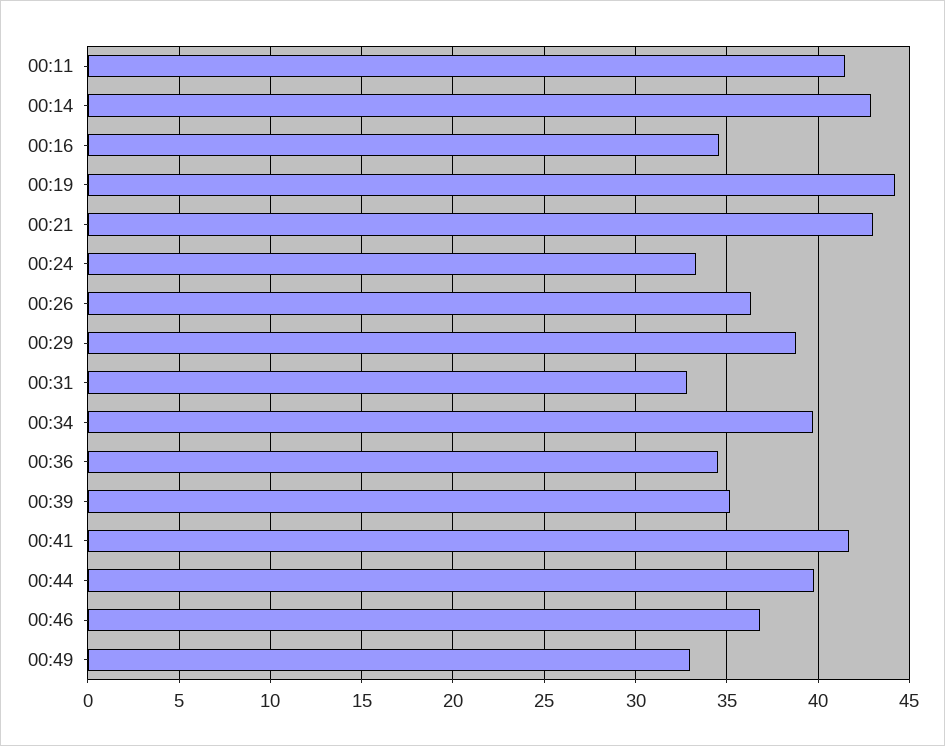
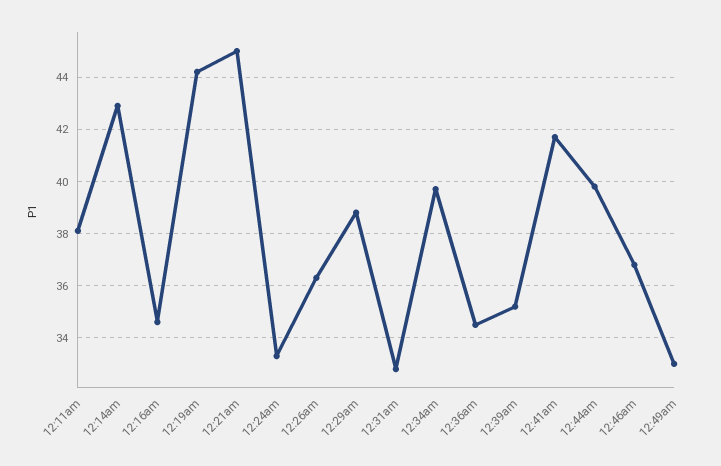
00:11: 41.5 -> 38
00:21: 43 -> 45

